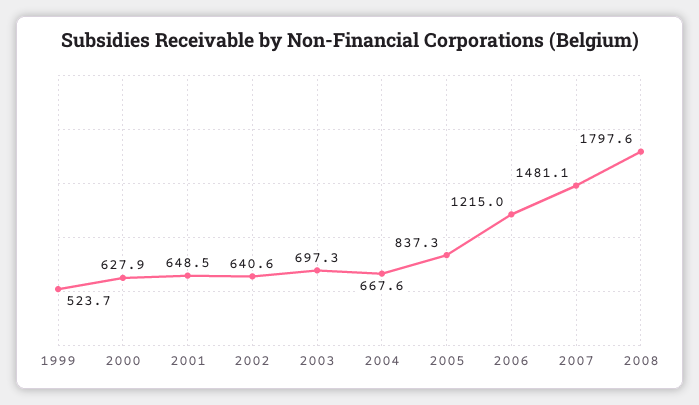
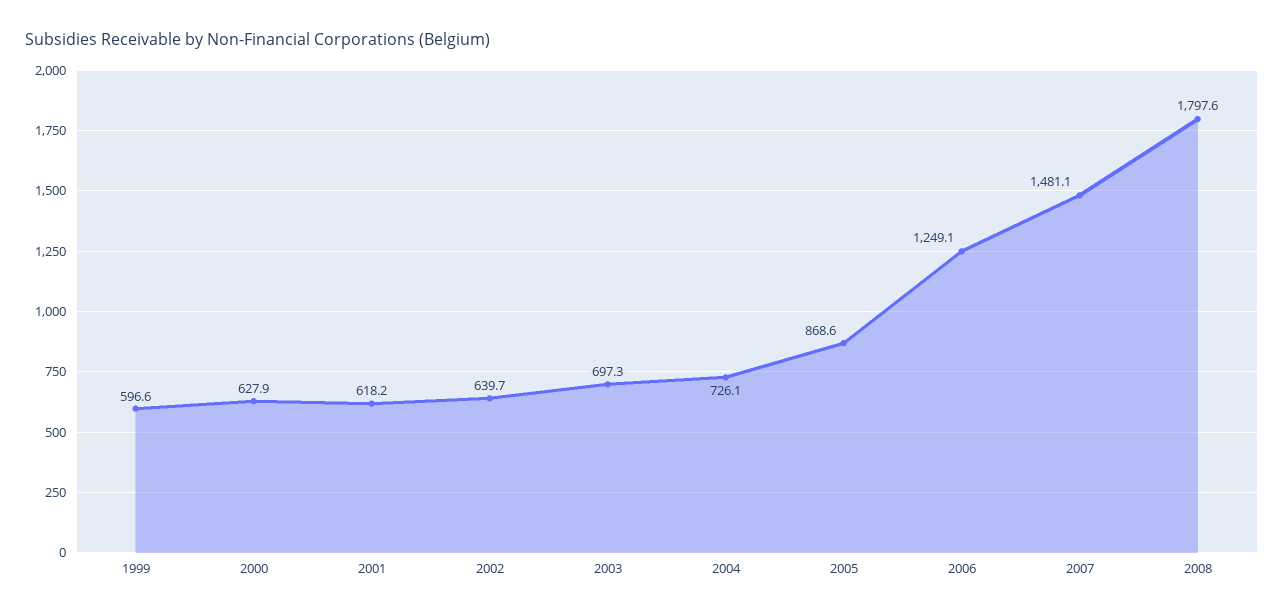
1999: 523.7 -> 596.6
2001: 648.5 -> 618.2
2002: 640.6 -> 639.7
2004: 667.6 -> 726.1
2005: 837.3 -> 868.6
2006: 1215 -> 1249.1

